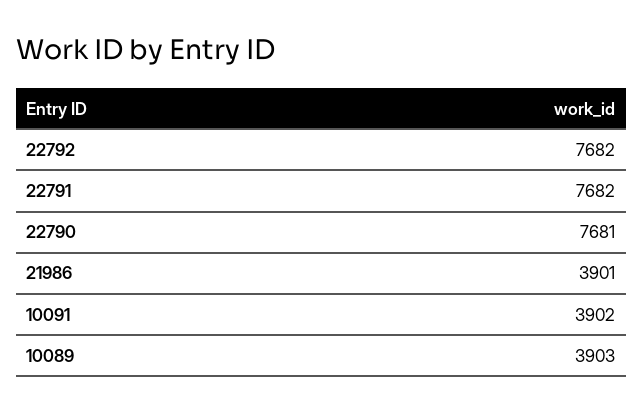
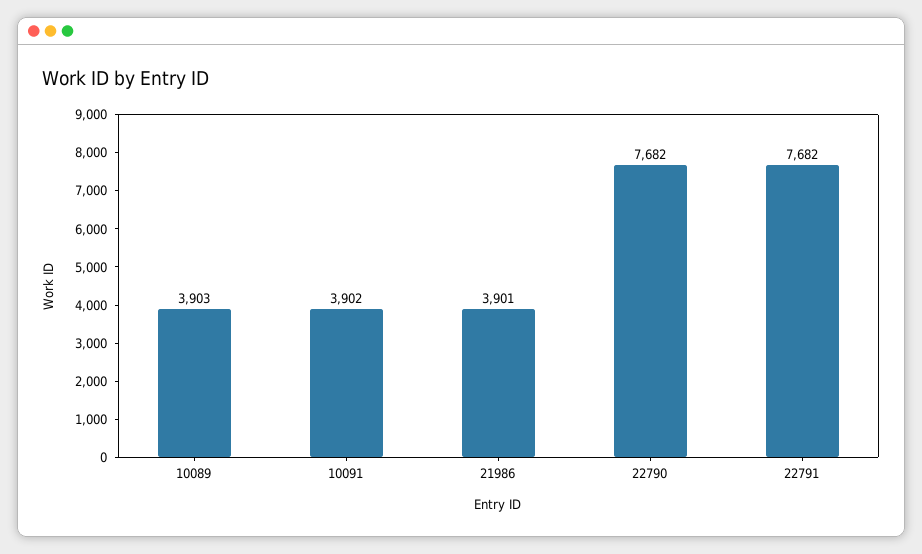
22792: 7682 -> none
22790: 7681 -> 7682

